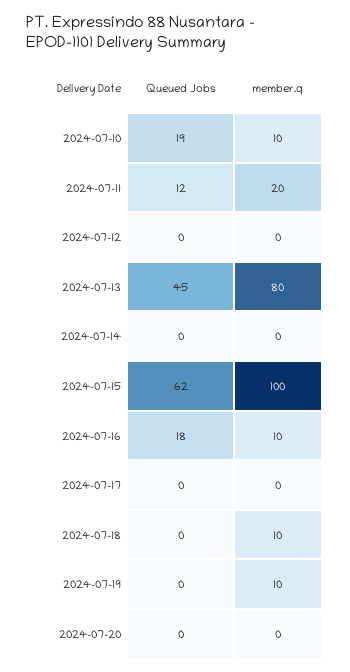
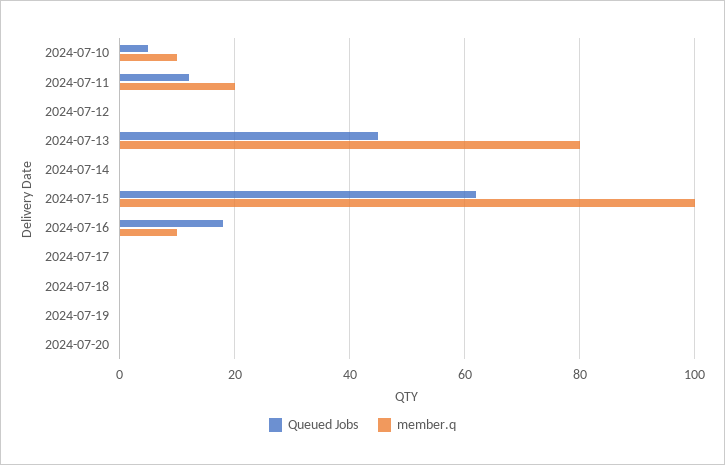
Queued Jobs, 2024-07-10: 19 -> 5
member.q, 2024-07-18: 10 -> 0
member.q, 2024-07-19: 10 -> 0

